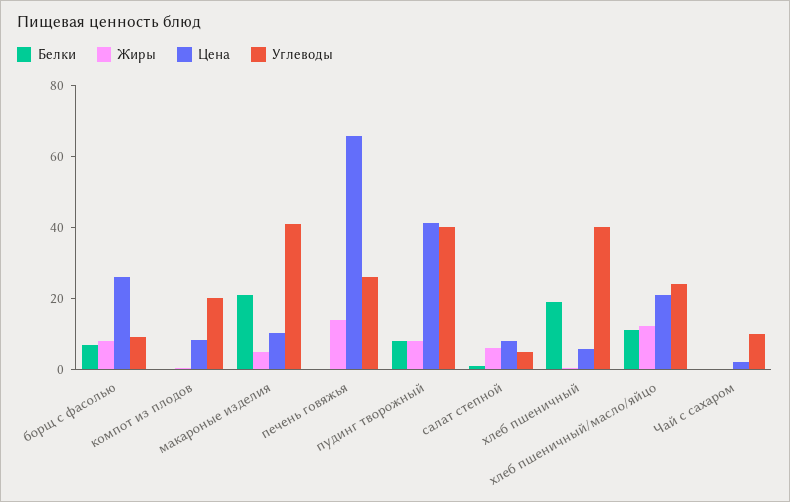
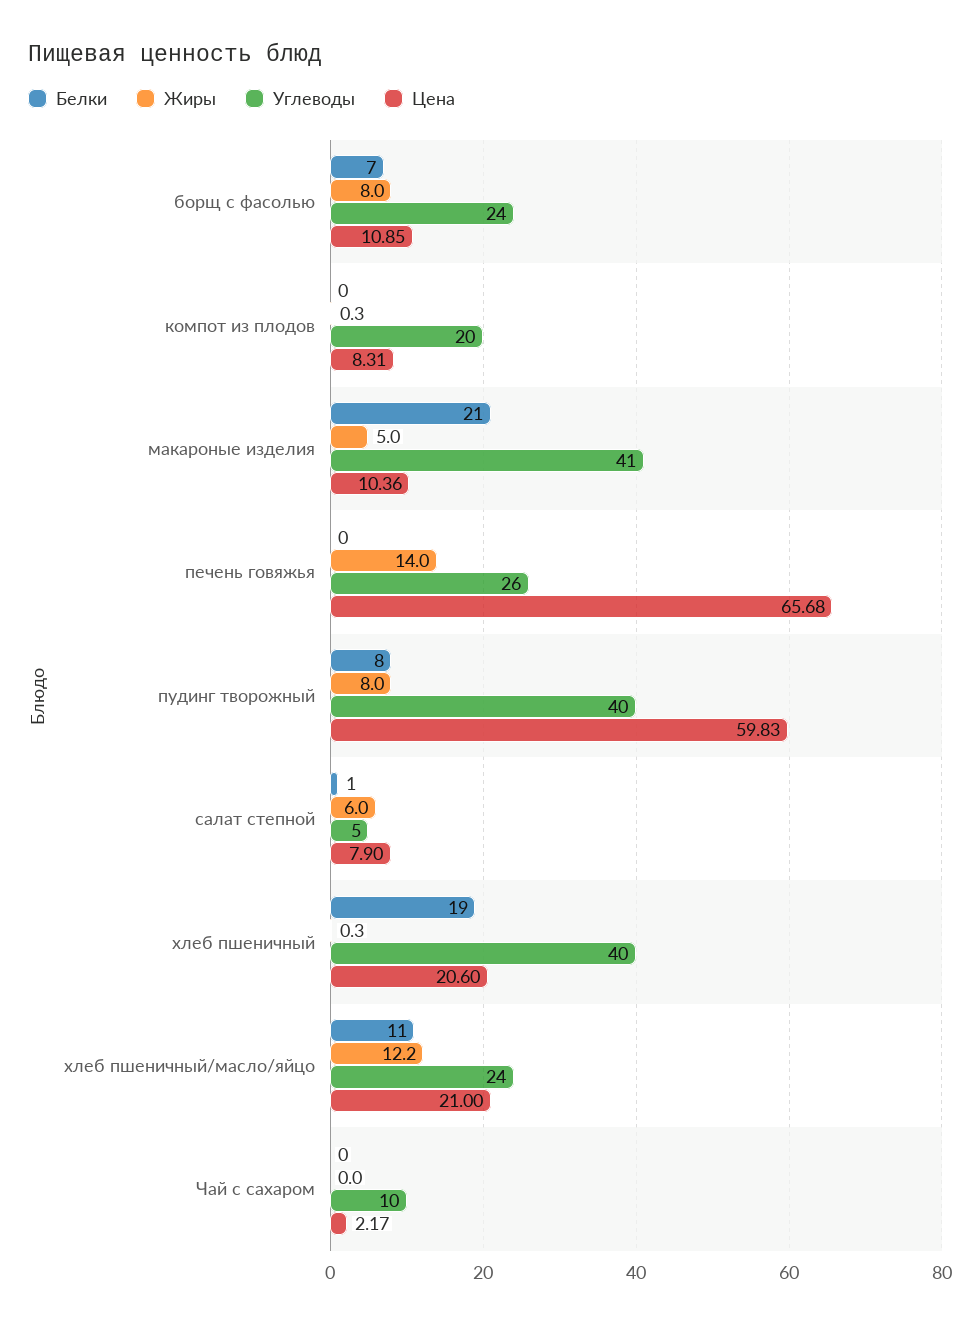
Цена, борщ с фасолью: 25 -> 10.85
Углеводы, борщ с фасолью: 10 -> 24
Цена, пудинг творожный: 40 -> 59.83
Цена, хлеб пшеничный: 5 -> 20.6

